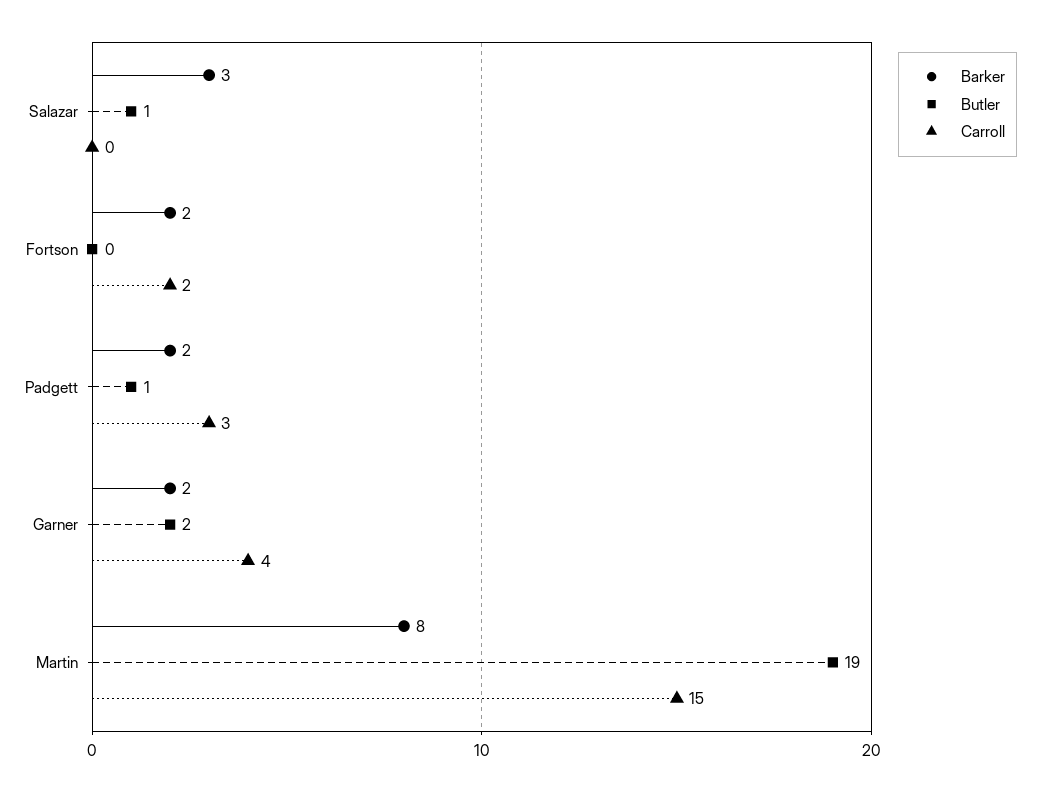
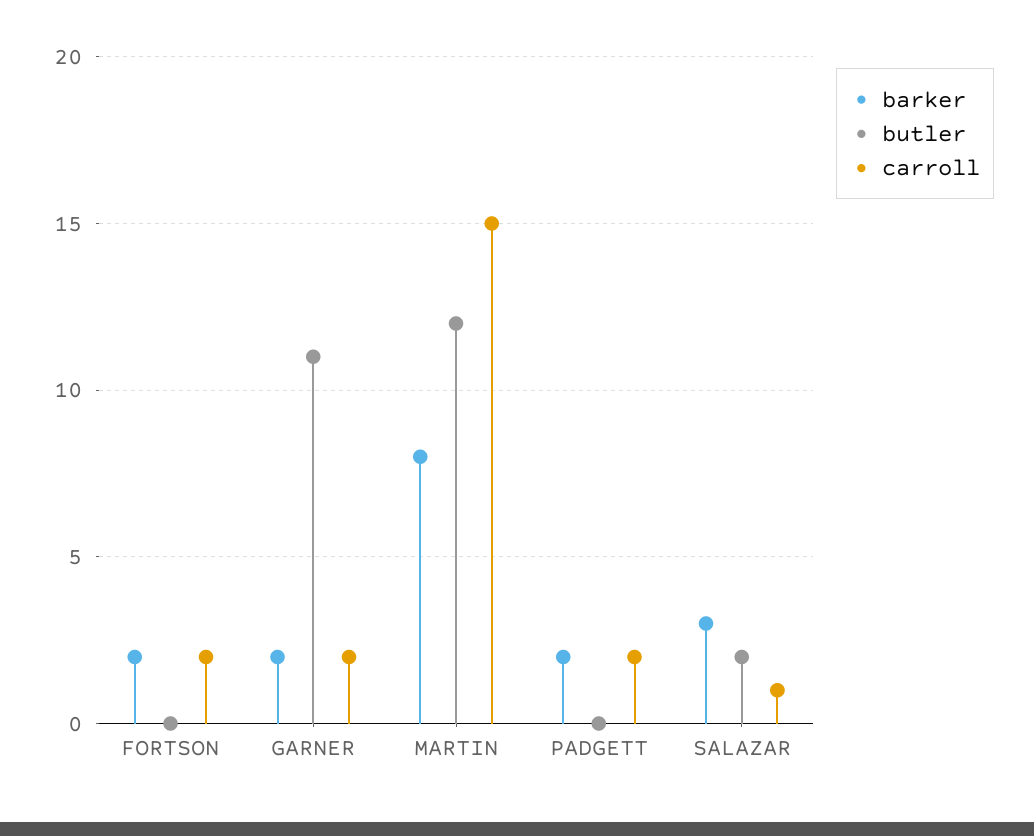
Butler, Salazar: 1 -> 2
Carroll, Salazar: 0 -> 1
Butler, Padgett: 1 -> 0
Carroll, Padgett: 3 -> 2
Butler, Garner: 2 -> 11
Carroll, Garner: 4 -> 2
Butler, Martin: 19 -> 12

